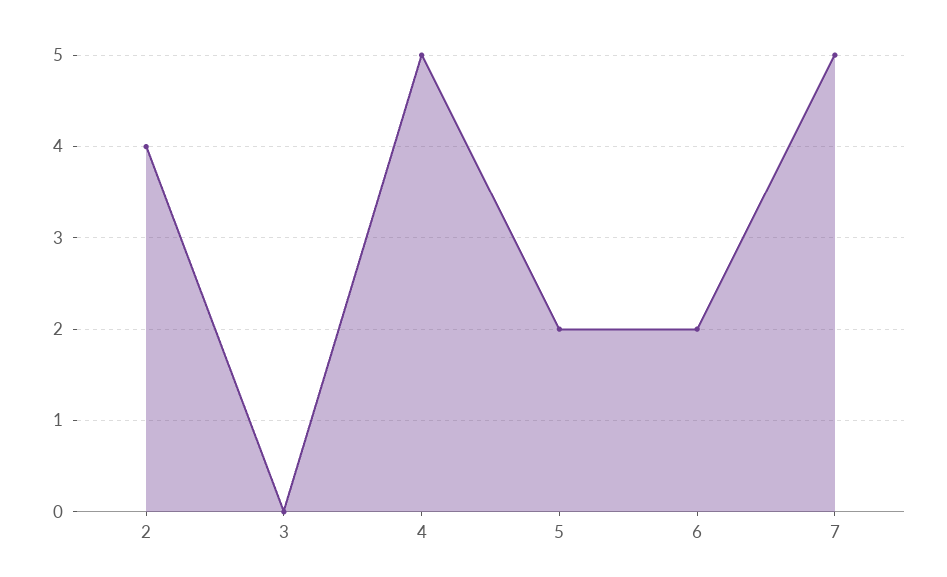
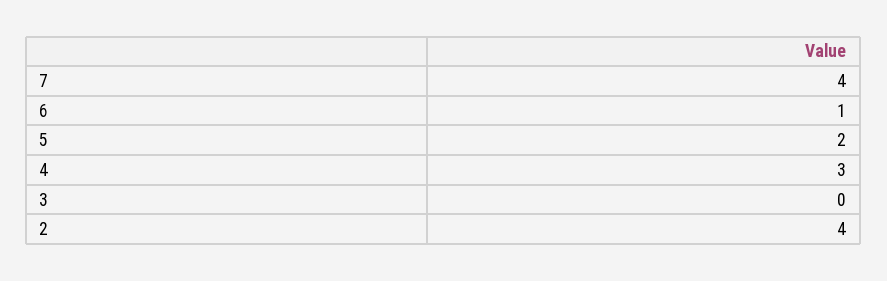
4: 5 -> 3
6: 2 -> 1
7: 5 -> 4

